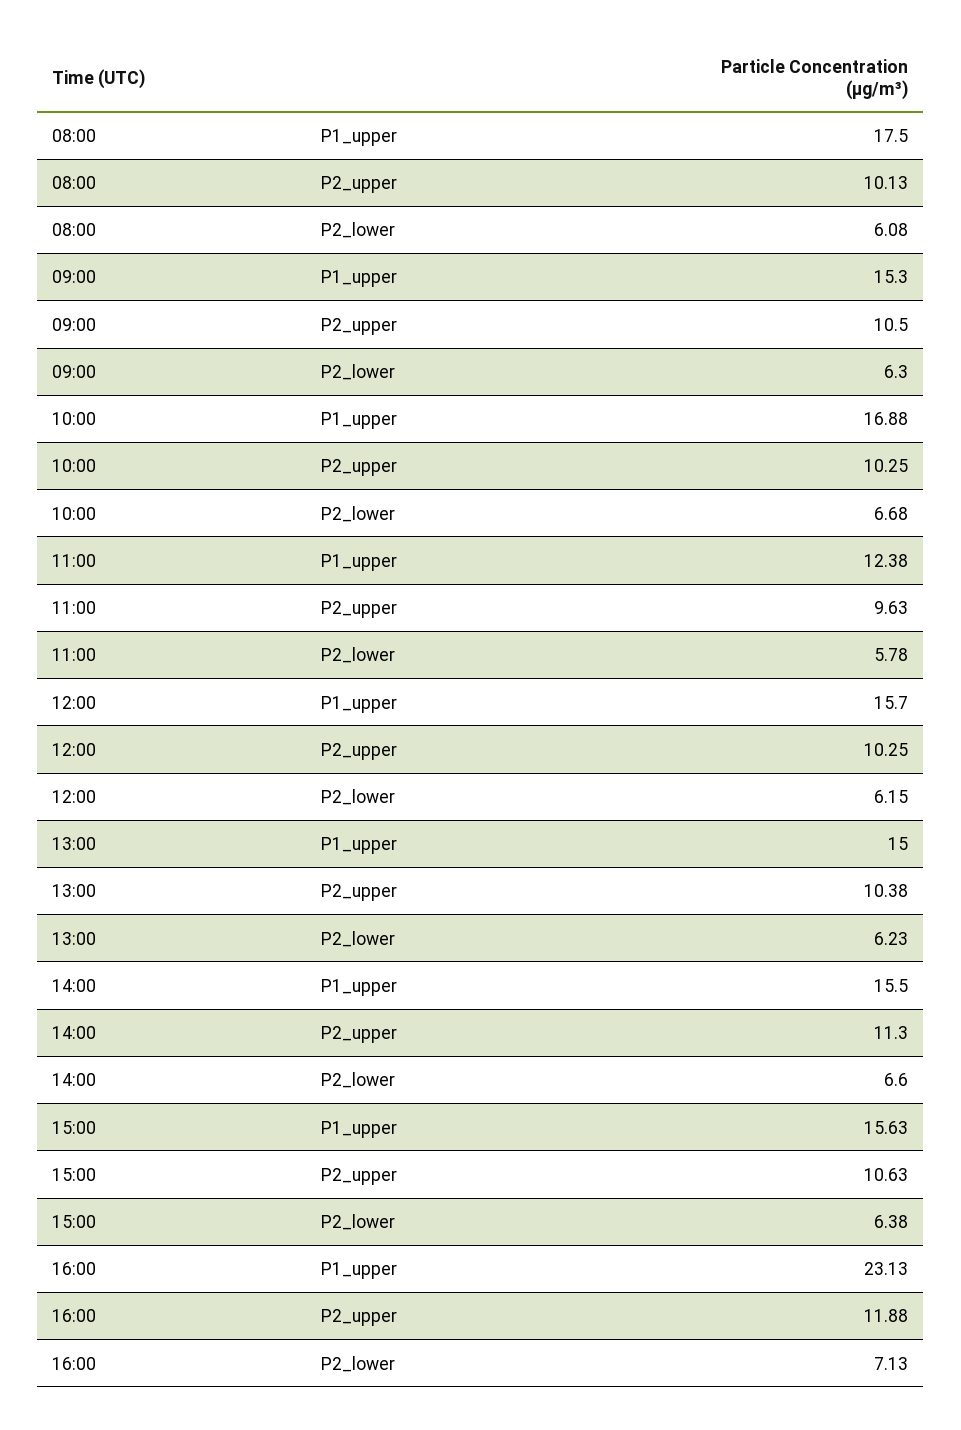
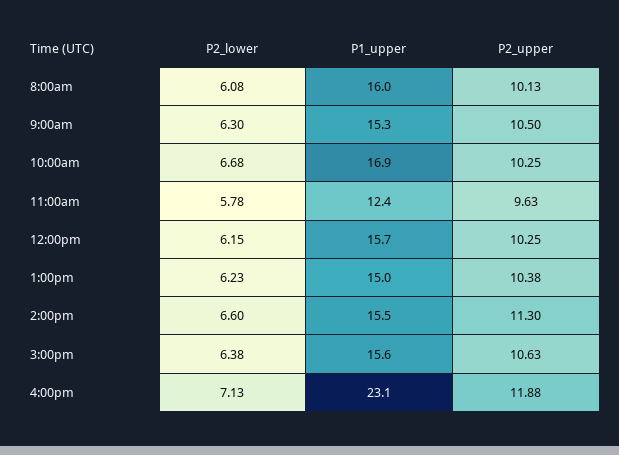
08:00, P1_upper: 17.5 -> 16

